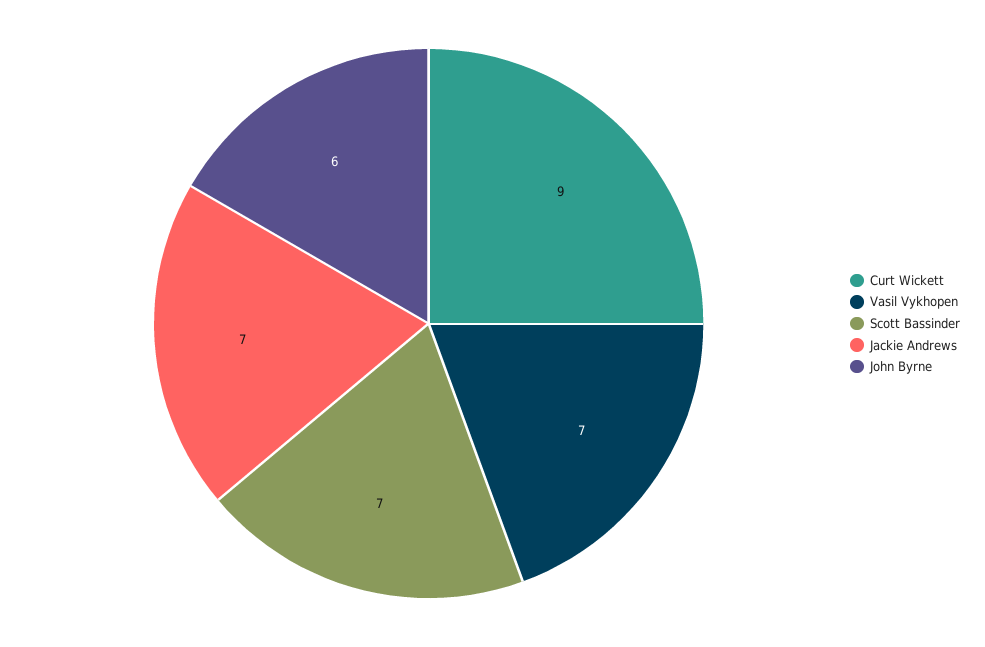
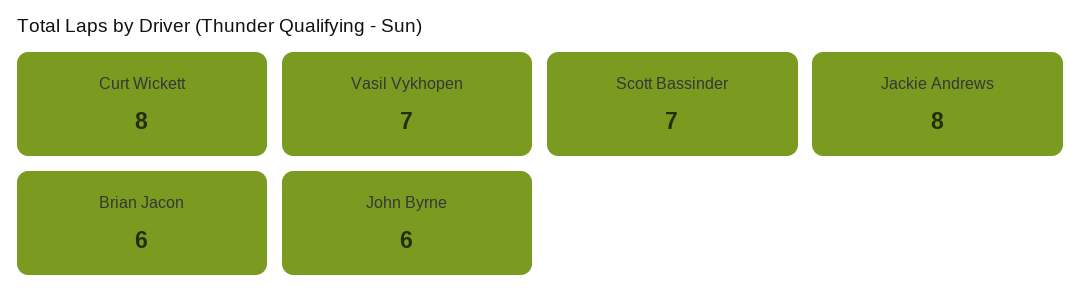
Curt Wickett: 9 -> 8
Jackie Andrews: 7 -> 8
Brian Jacon: none -> 6

